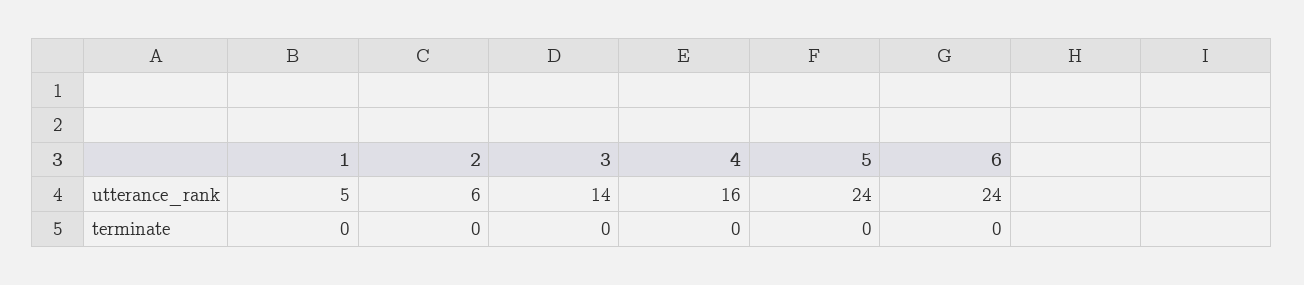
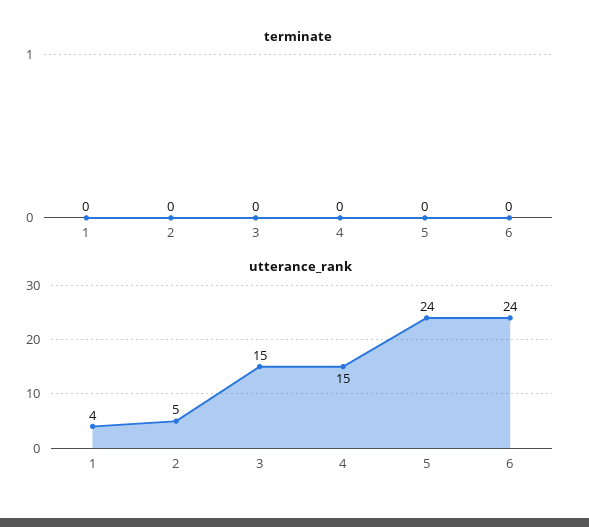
utterance_rank, 1: 5 -> 4
utterance_rank, 2: 6 -> 5
utterance_rank, 3: 14 -> 15
utterance_rank, 4: 16 -> 15

